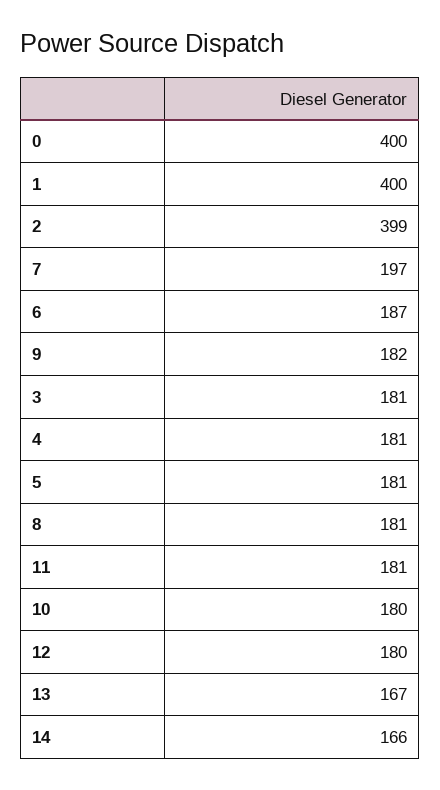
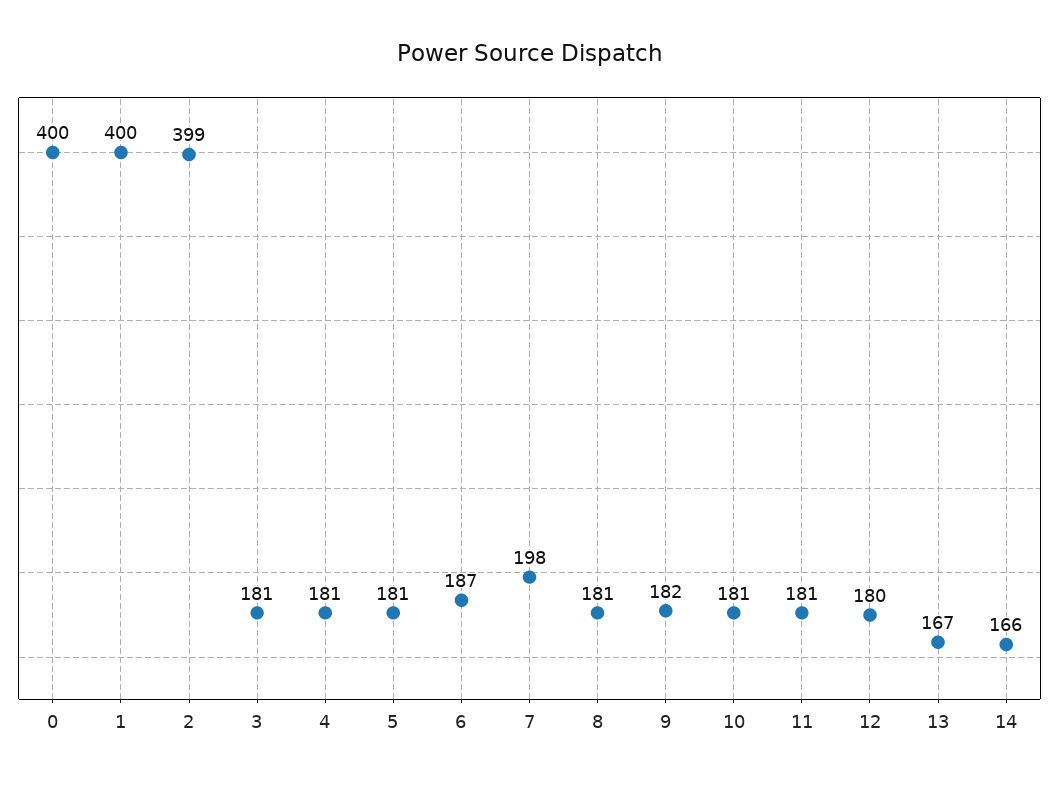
7: 197 -> 198
10: 180 -> 181

